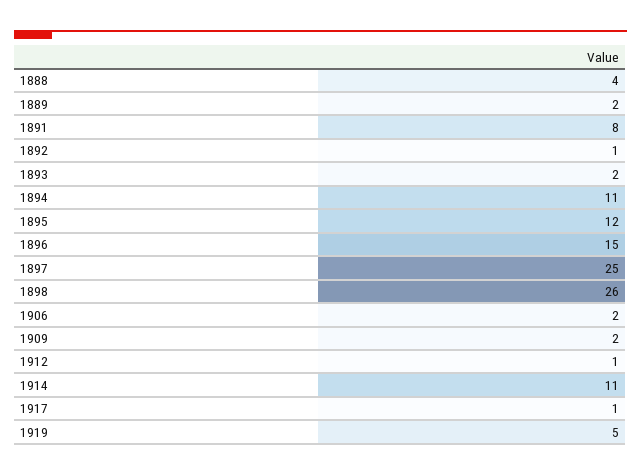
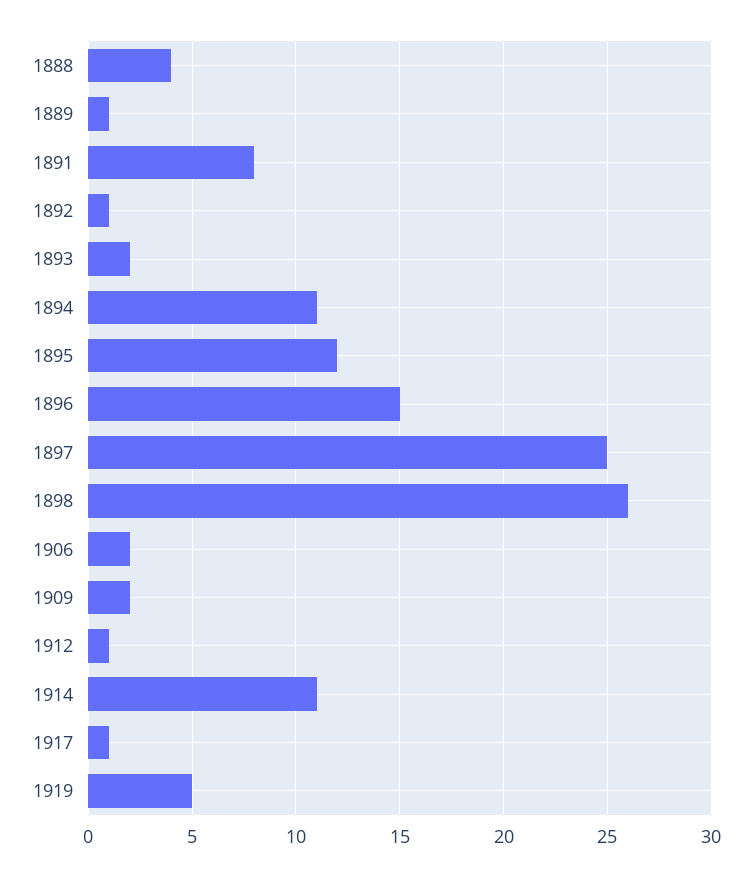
1889: 2 -> 1

